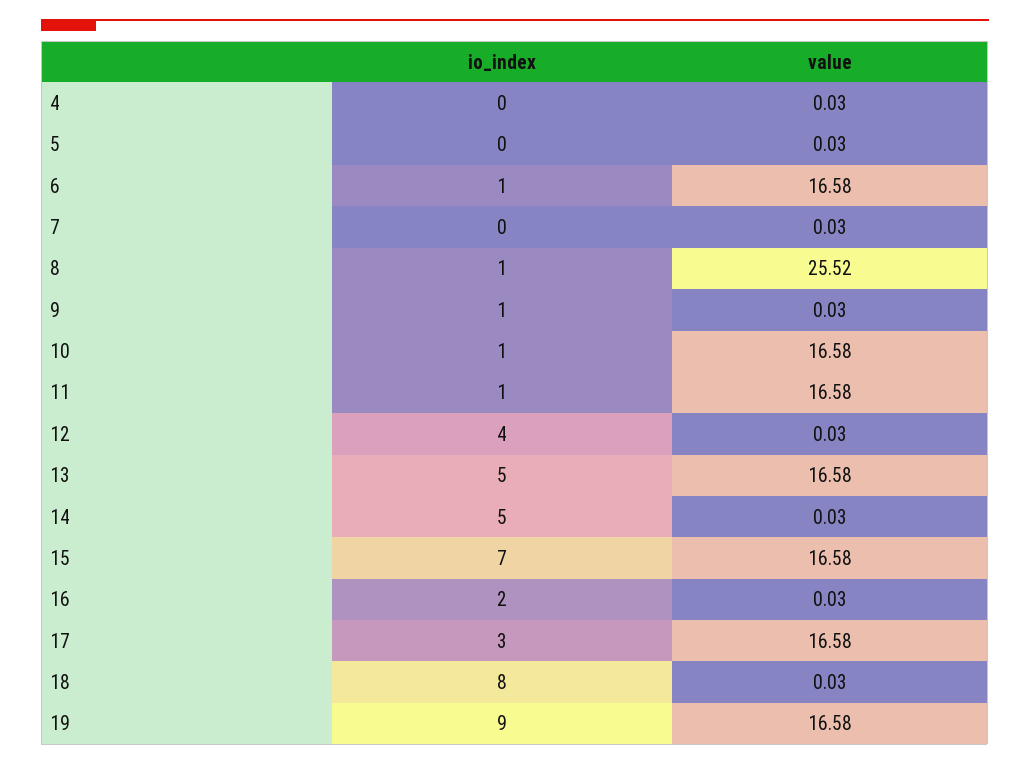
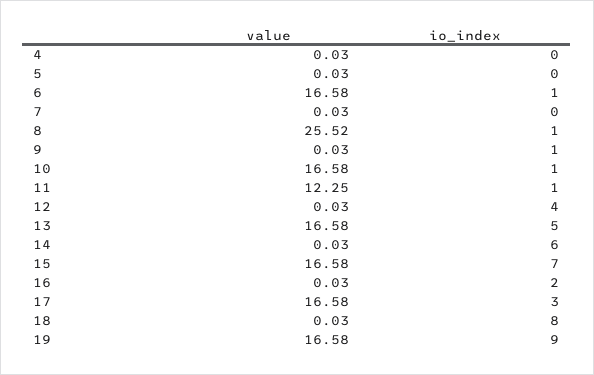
value, 11: 16.58 -> 12.25
io_index, 14: 5 -> 6

